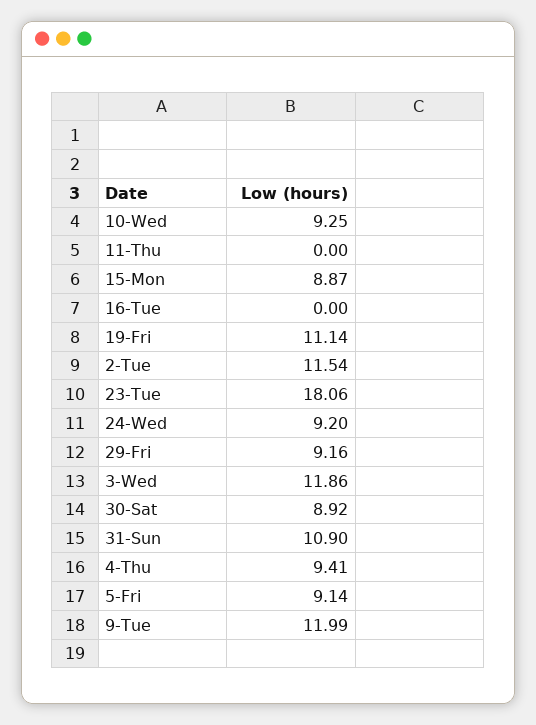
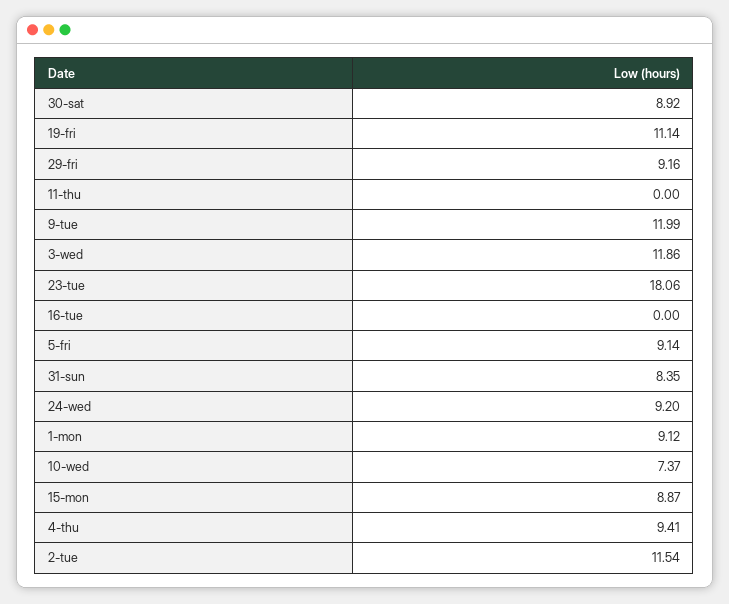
10-Wed: 9.25 -> 7.37
31-Sun: 10.9 -> 8.35
1-mon: none -> 9.12

